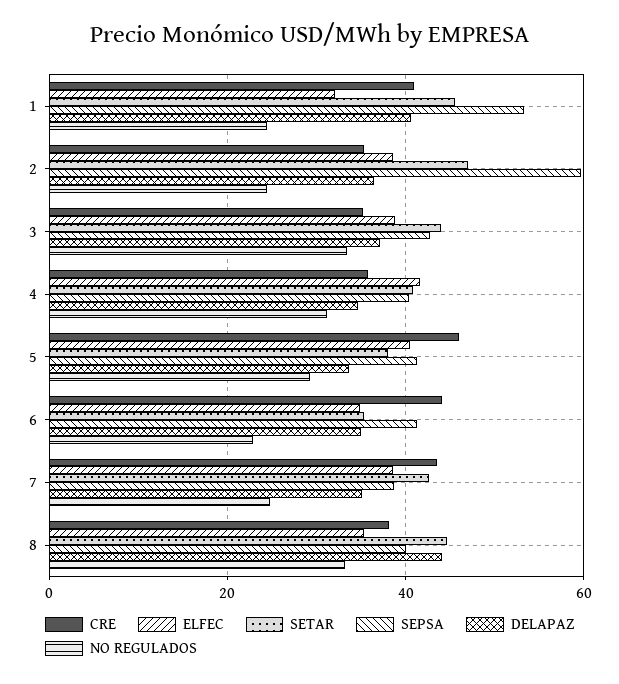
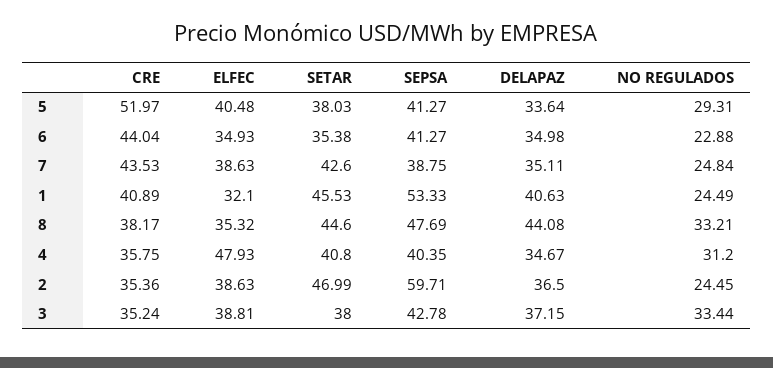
SETAR, 3: 44 -> 38
ELFEC, 4: 42 -> 47.93
CRE, 5: 46 -> 51.97
SEPSA, 8: 40 -> 47.69

